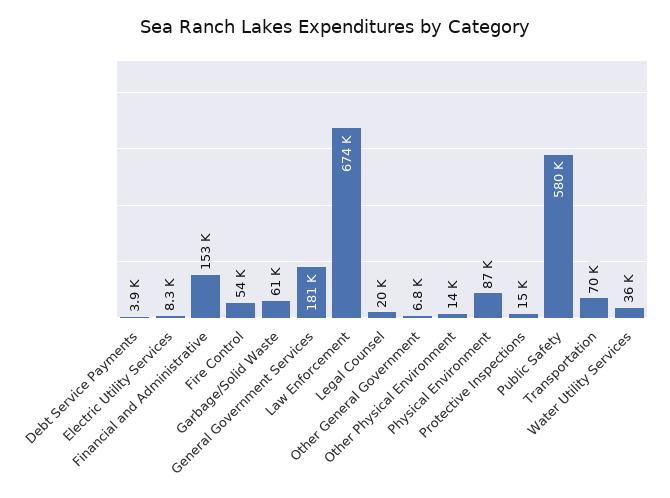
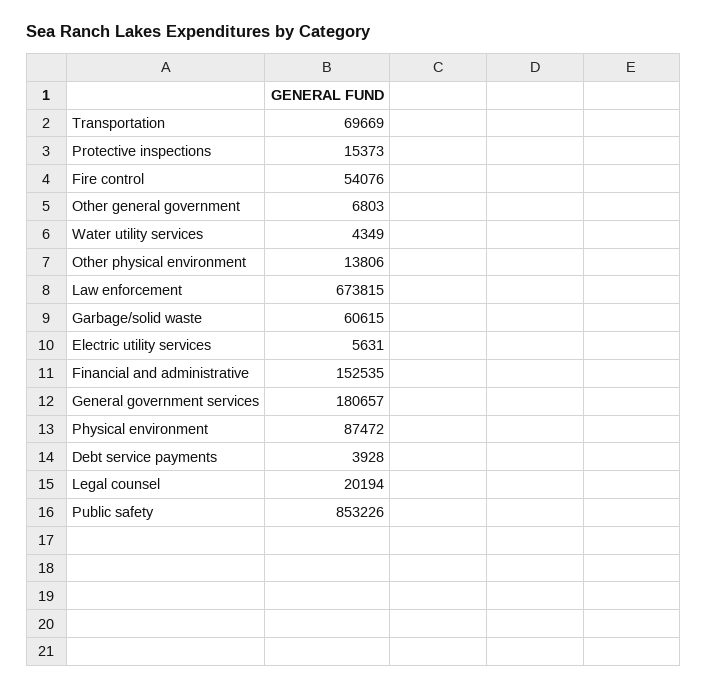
Electric Utility Services: 8300 -> 5631
Public Safety: 580000 -> 853226
Water Utility Services: 36000 -> 4349

